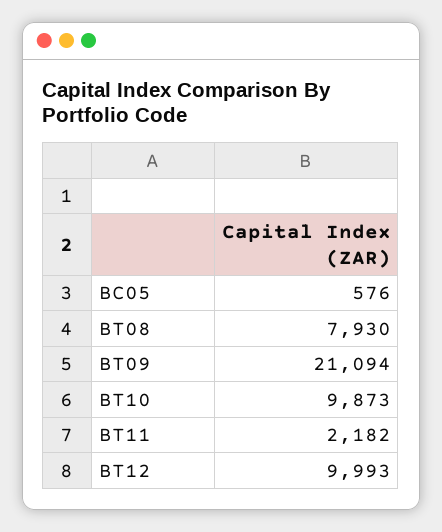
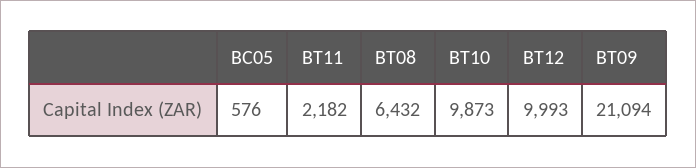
BT08: 7930 -> 6432

